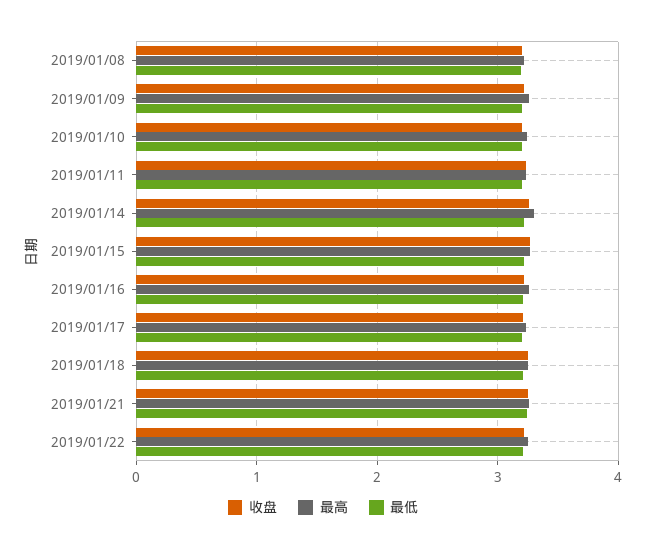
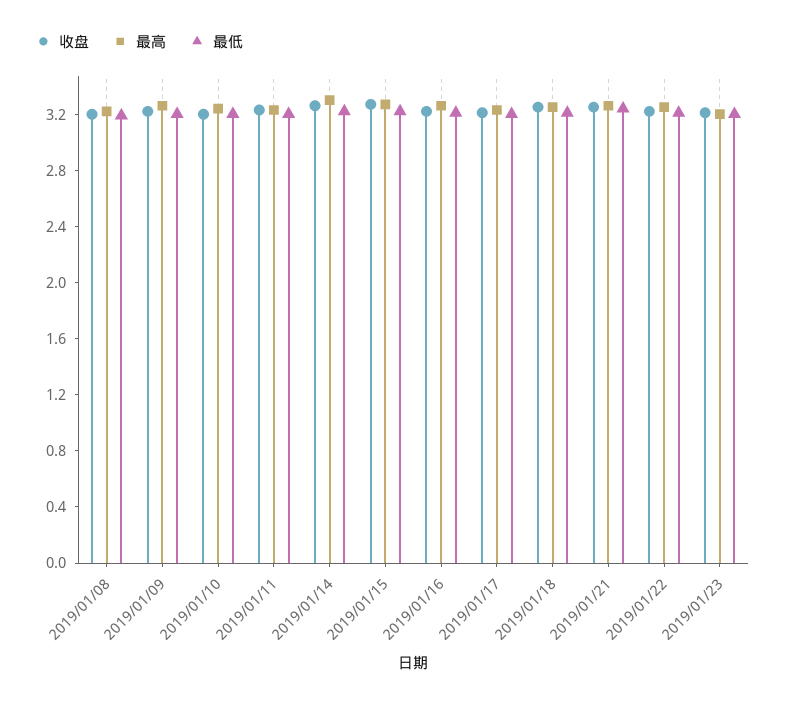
收盘, 2019/01/23: none -> 3.2
最高, 2019/01/23: none -> 3.2
最低, 2019/01/23: none -> 3.2

